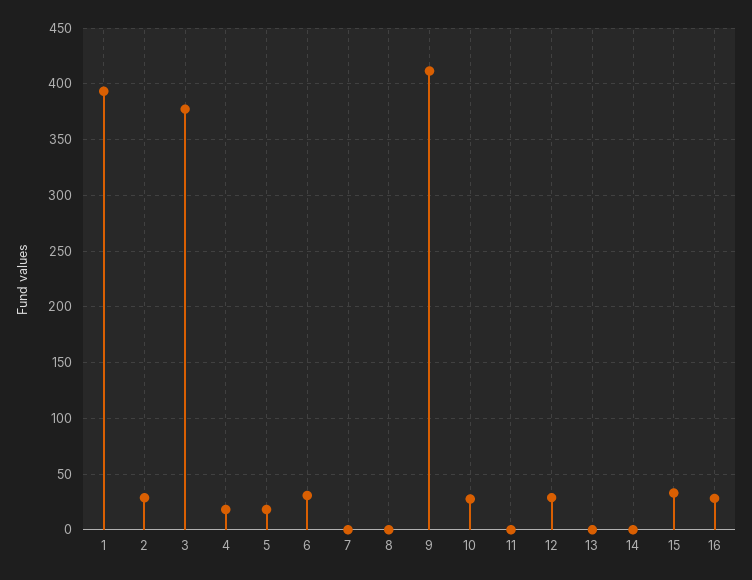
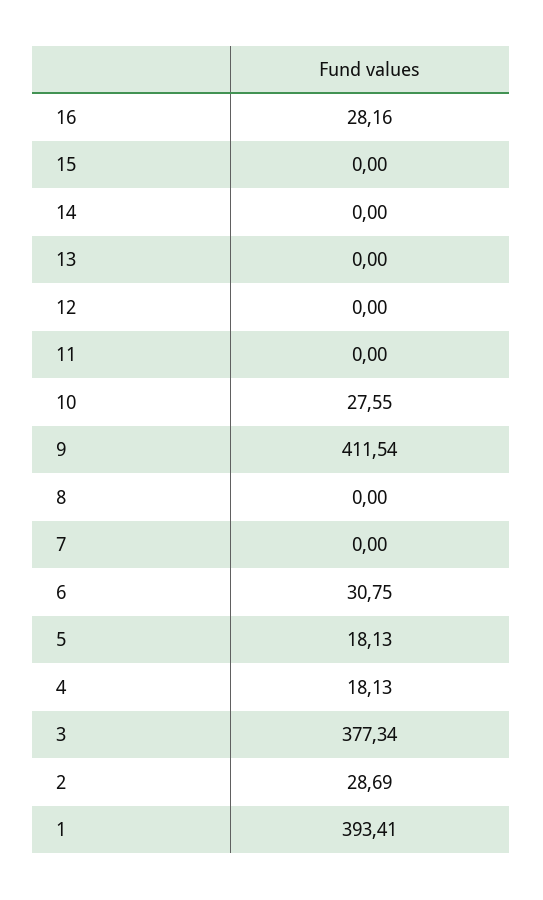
12: 30 -> 0
15: 30 -> 0

